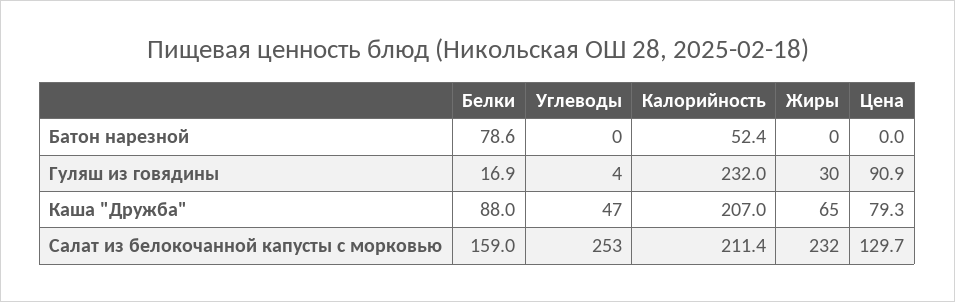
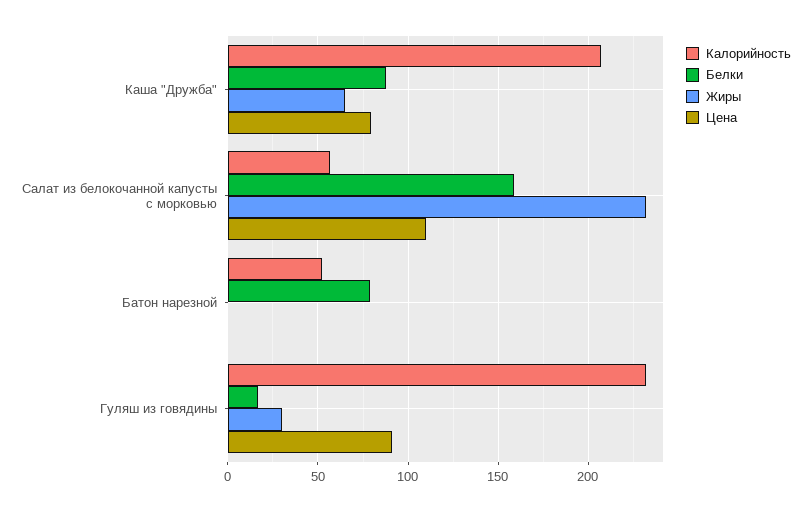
Углеводы, Батон нарезной: 0 -> none
Углеводы, Гуляш из говядины: 4 -> none
Углеводы, Каша "Дружба": 47 -> none
Углеводы, Салат из белокочанной капусты с морковью: 253 -> none
Калорийность, Салат из белокочанной капусты с морковью: 211.4 -> 55
Цена, Салат из белокочанной капусты с морковью: 129.7 -> 110

